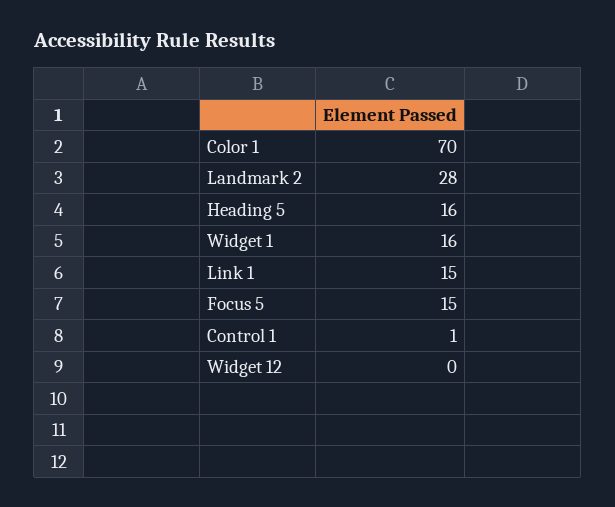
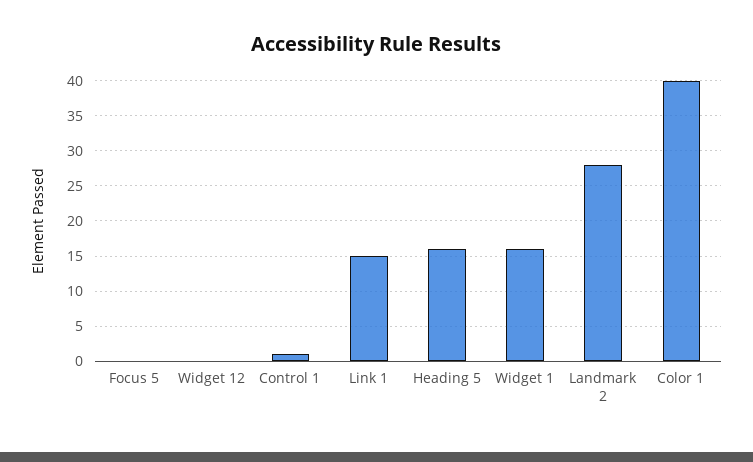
Color 1: 70 -> 40
Focus 5: 15 -> 0

